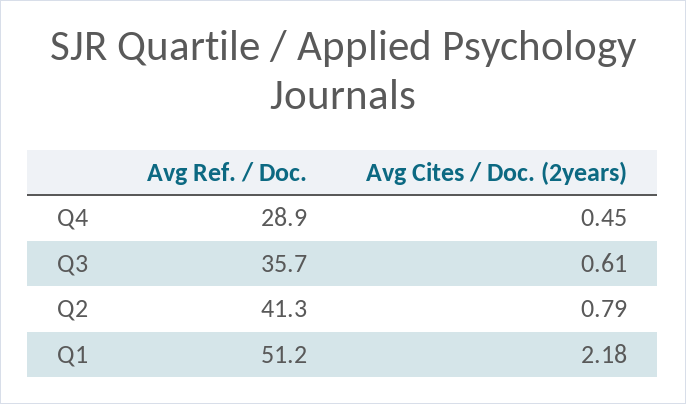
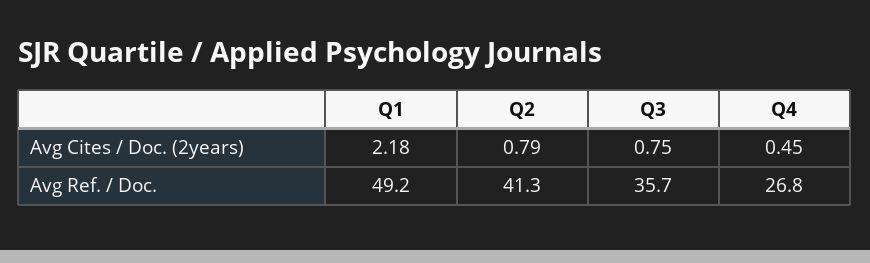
Avg Ref. / Doc., Q4: 28.9 -> 26.8
Avg Cites / Doc. (2years), Q3: 0.61 -> 0.75
Avg Ref. / Doc., Q1: 51.2 -> 49.2

